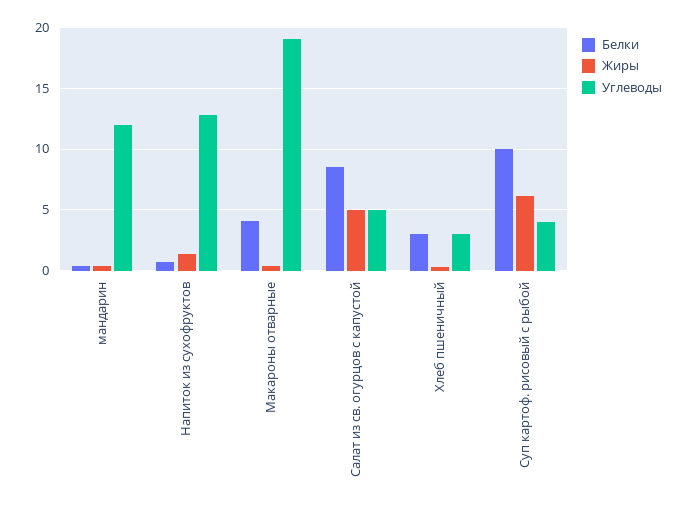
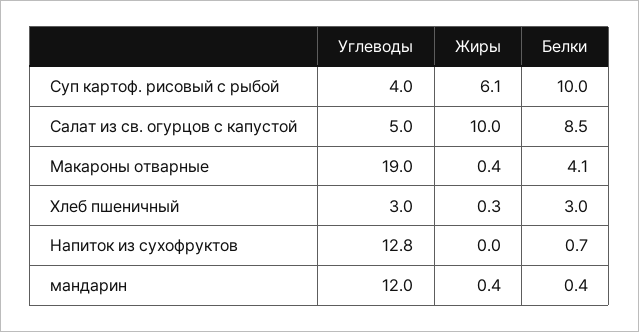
Жиры, Напиток из сухофруктов: 1.5 -> 0
Жиры, Салат из св. огурцов с капустой: 5 -> 10

